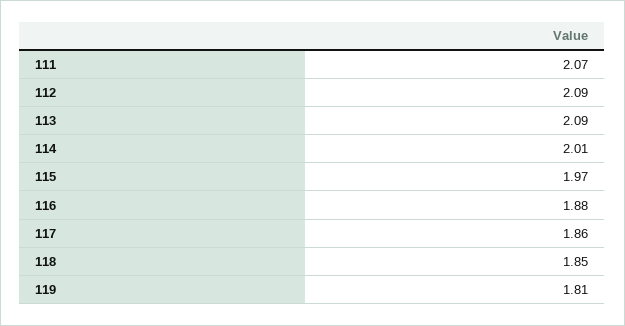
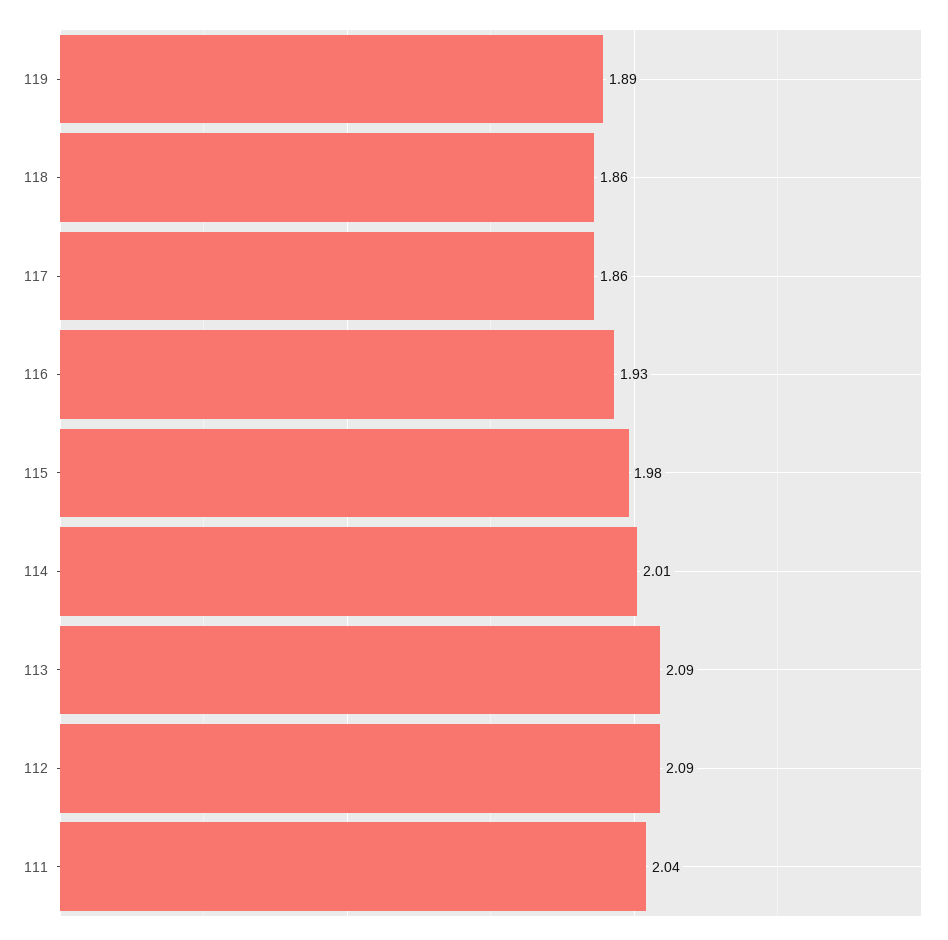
111: 2.07 -> 2.04
115: 1.97 -> 1.98
116: 1.88 -> 1.93
118: 1.85 -> 1.86
119: 1.81 -> 1.89

